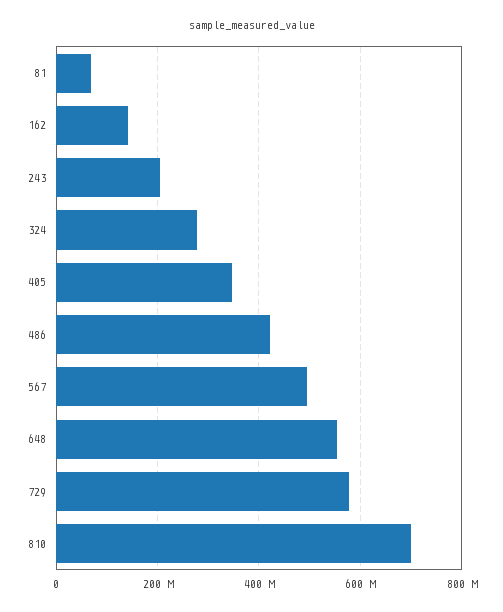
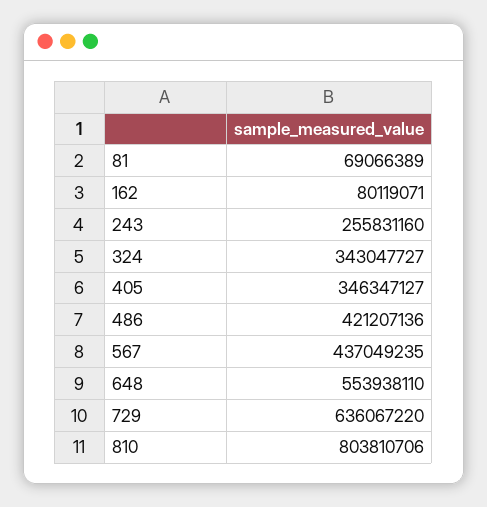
162: 140000000 -> 80119071
243: 200000000 -> 255831160
324: 280000000 -> 343047727
567: 500000000 -> 437049235
729: 580000000 -> 636067220
810: 700000000 -> 803810706

